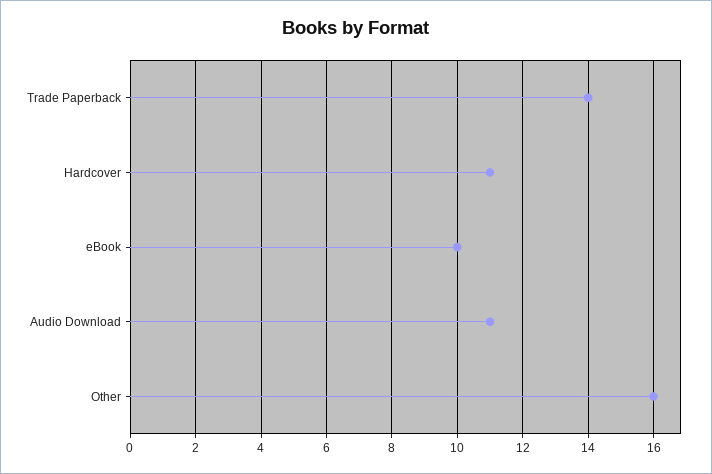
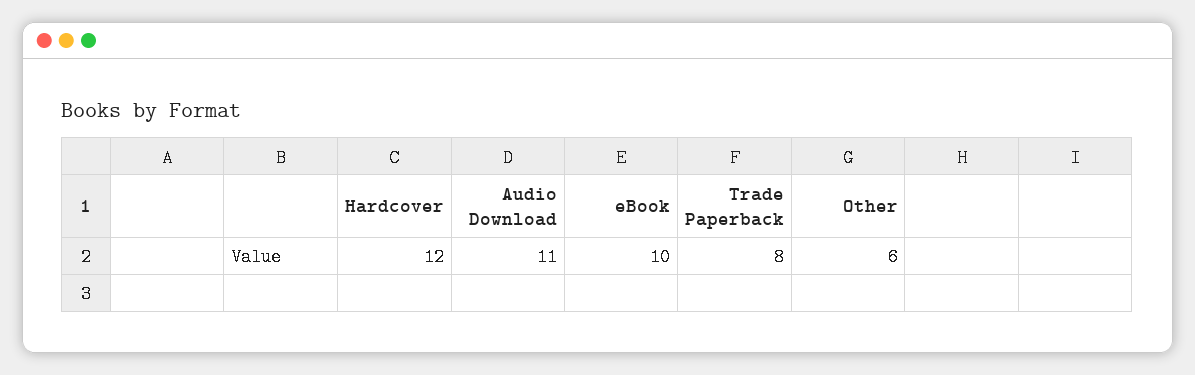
Trade Paperback: 14 -> 8
Hardcover: 11 -> 12
Other: 16 -> 6

